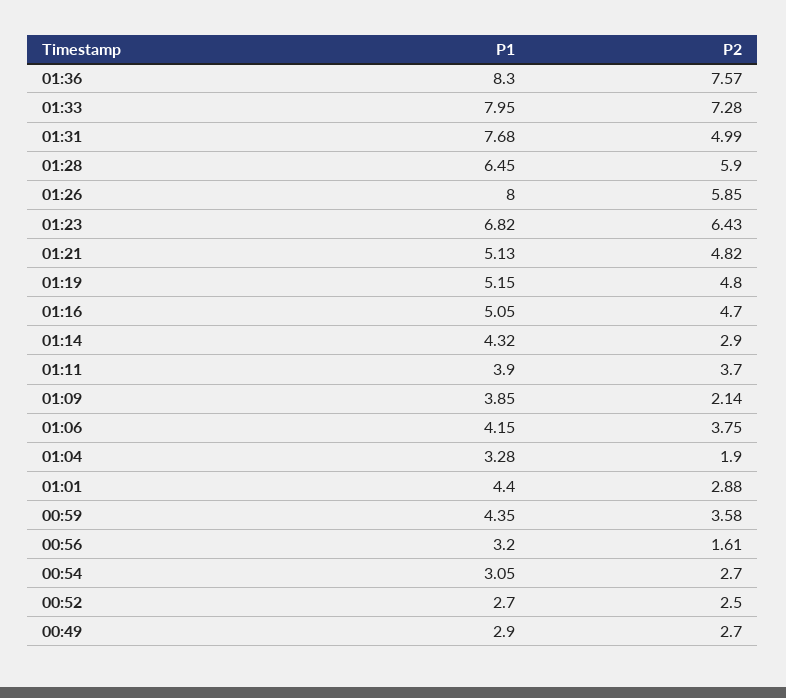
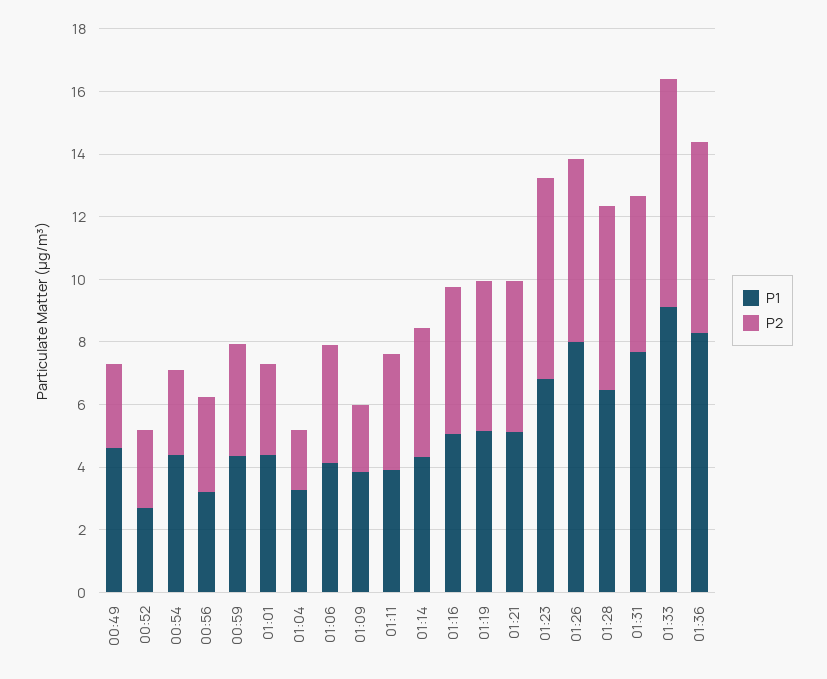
P2, 01:36: 7.57 -> 6
P1, 01:33: 7.95 -> 9
P2, 01:14: 2.9 -> 4
P2, 00:56: 1.61 -> 3
P1, 00:54: 3.05 -> 4.5
P1, 00:49: 2.9 -> 4.5

